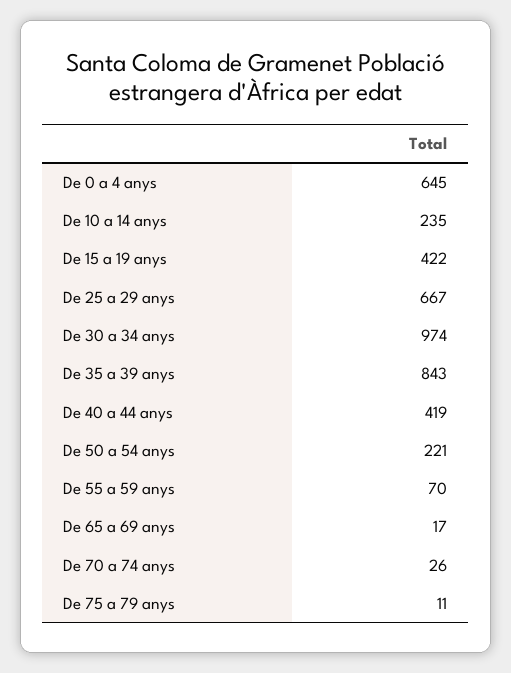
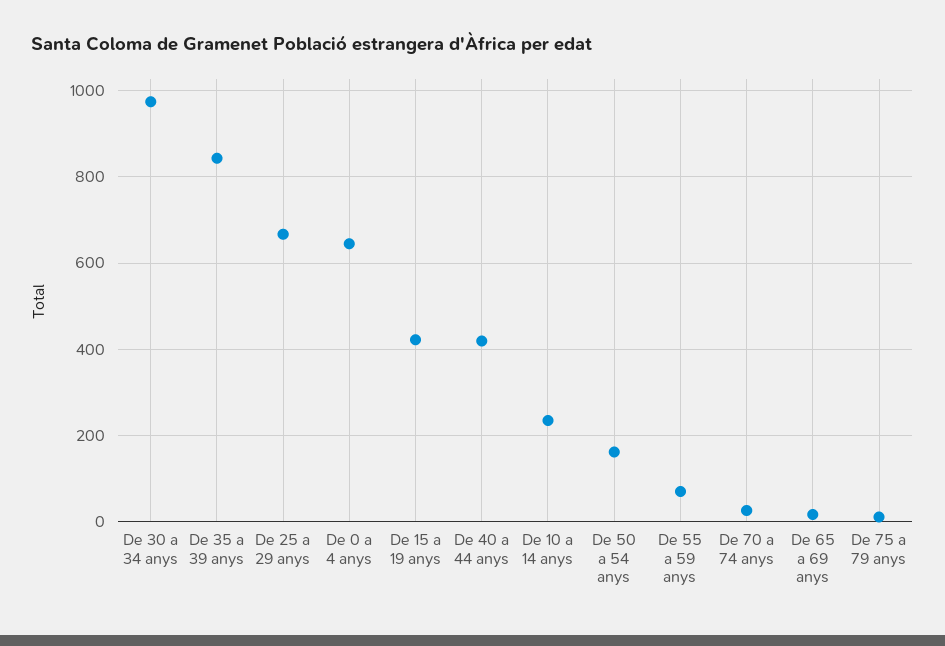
De 50 a 54 anys: 221 -> 160

